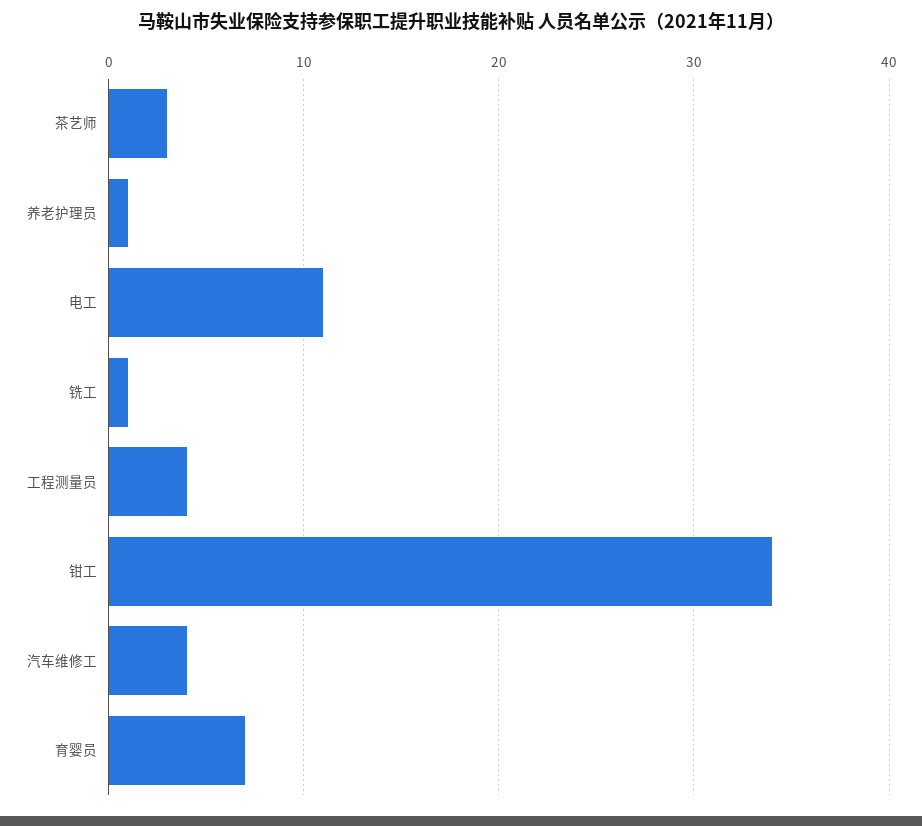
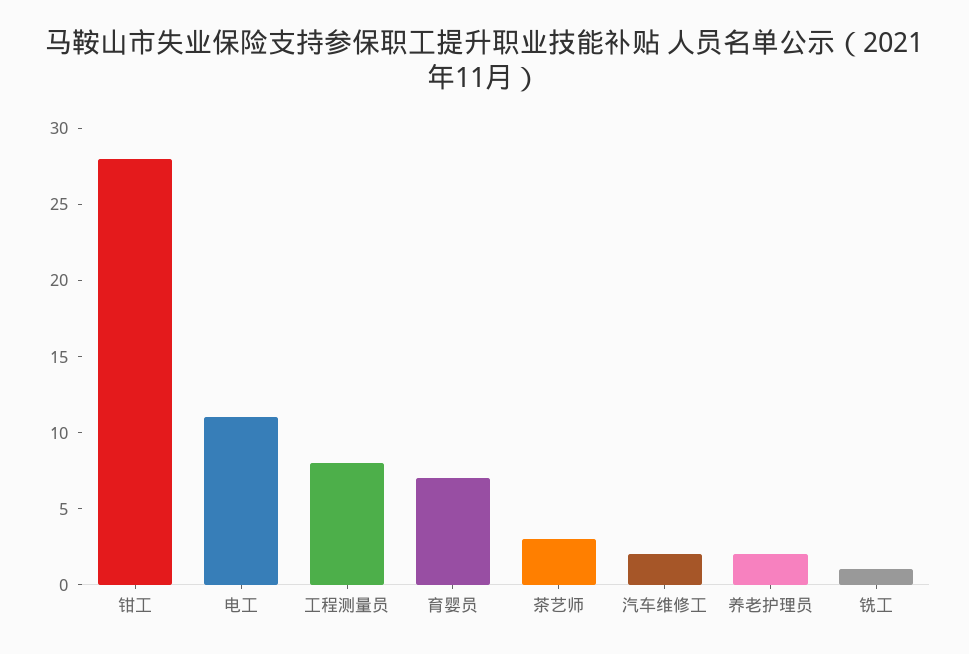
养老护理员: 1 -> 2
工程测量员: 4 -> 8
钳工: 34 -> 28
汽车维修工: 4 -> 2

